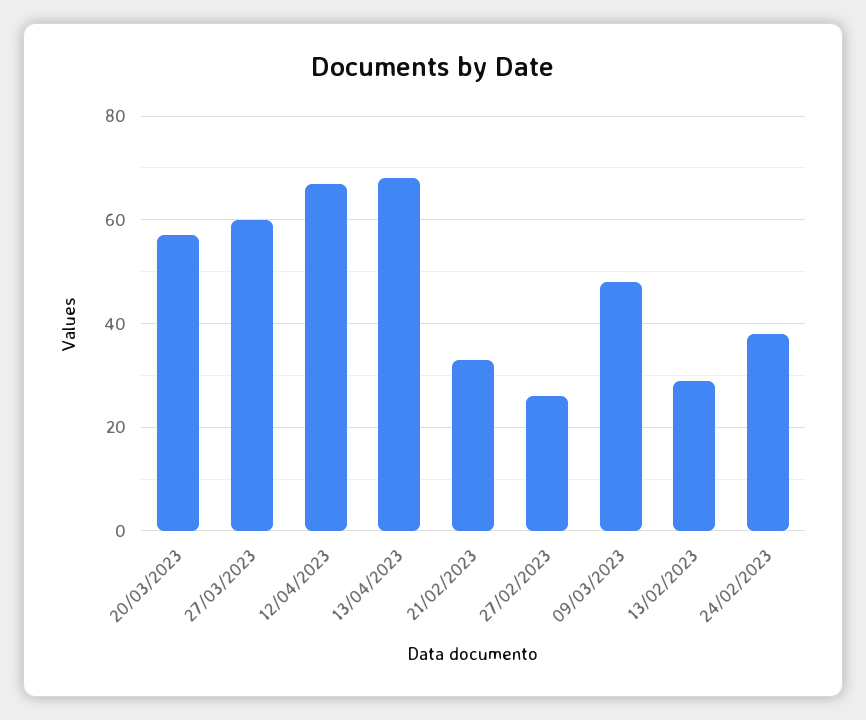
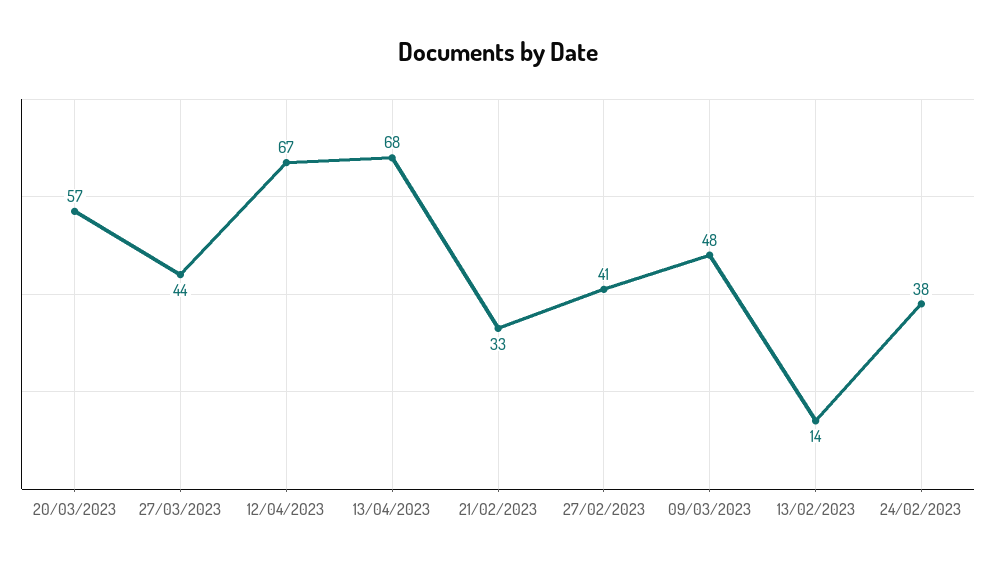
27/03/2023: 60 -> 44
27/02/2023: 25 -> 41
13/02/2023: 30 -> 14

